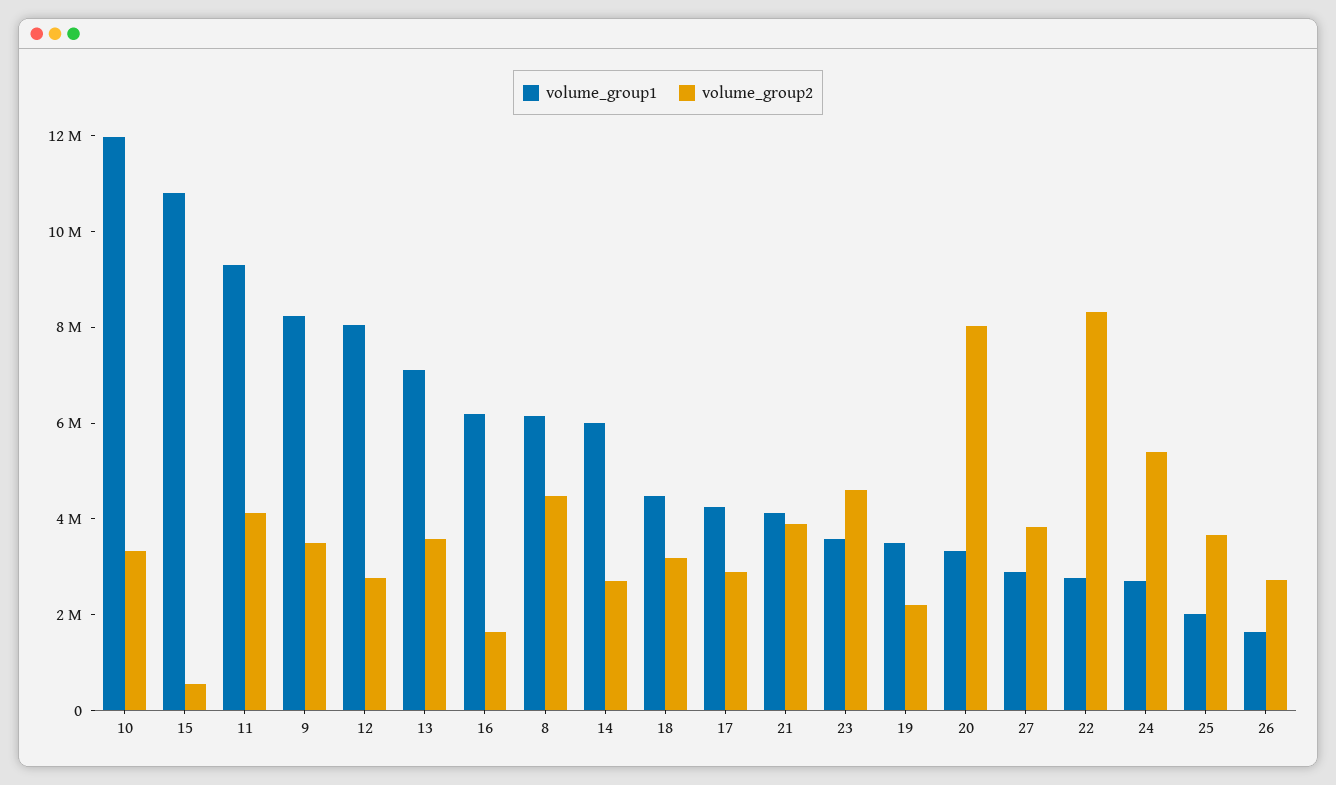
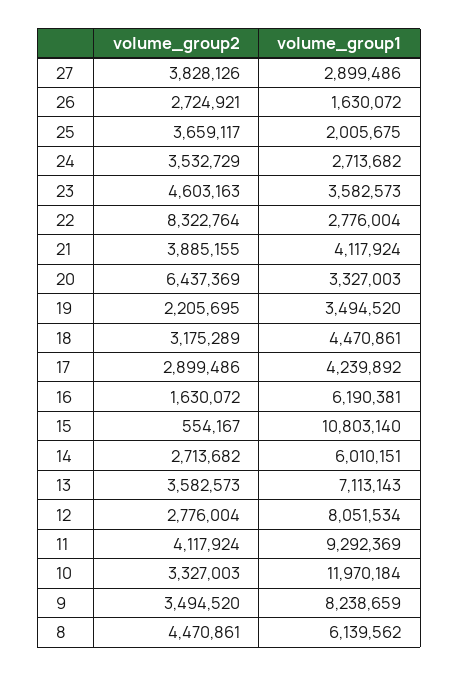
volume_group2, 20: 8000000 -> 6437369
volume_group2, 24: 5500000 -> 3532729

